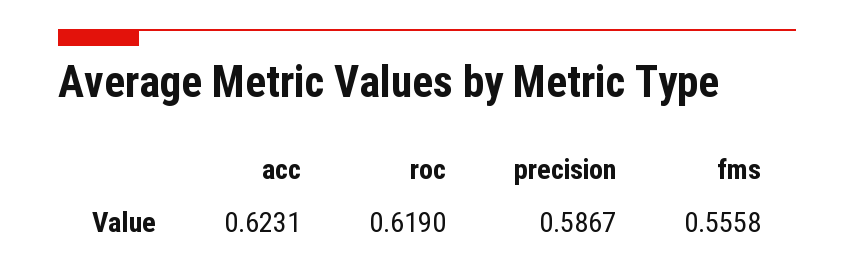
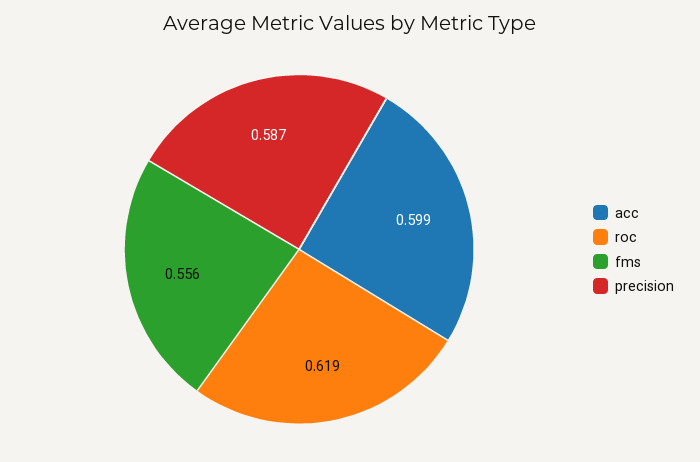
acc: 0.6231 -> 0.599

